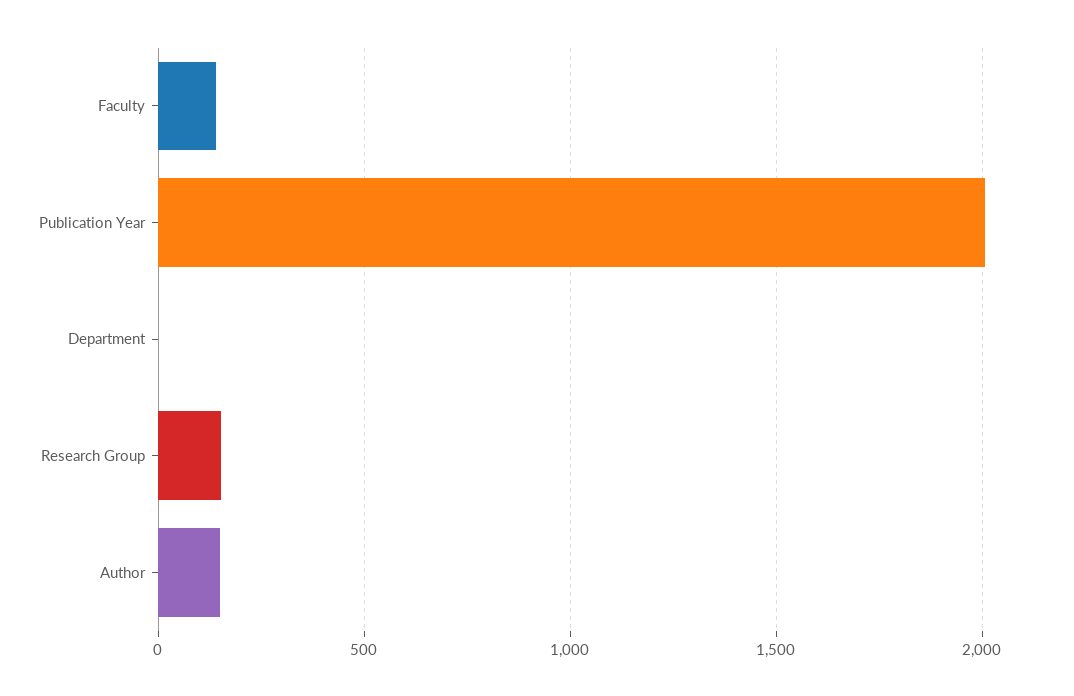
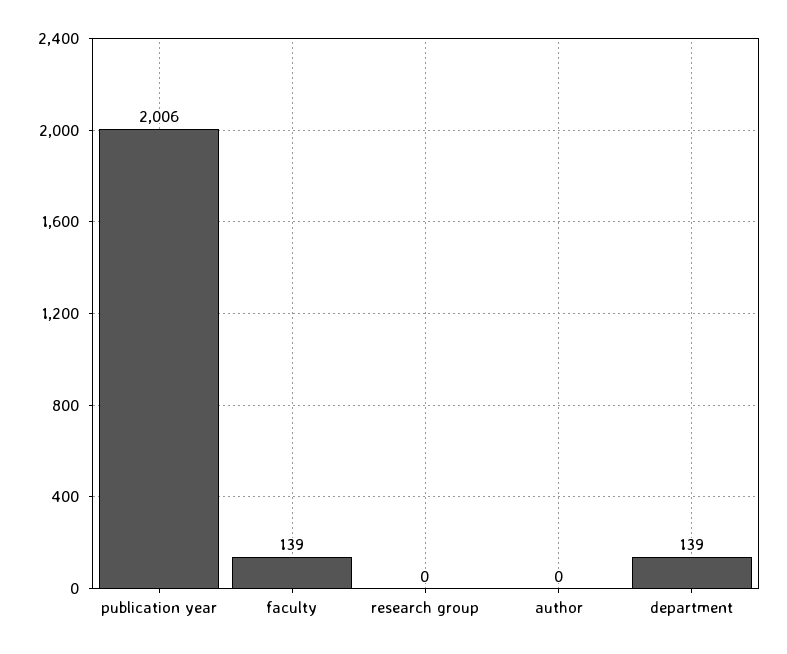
Department: 0 -> 139
Research Group: 150 -> 0
Author: 150 -> 0

